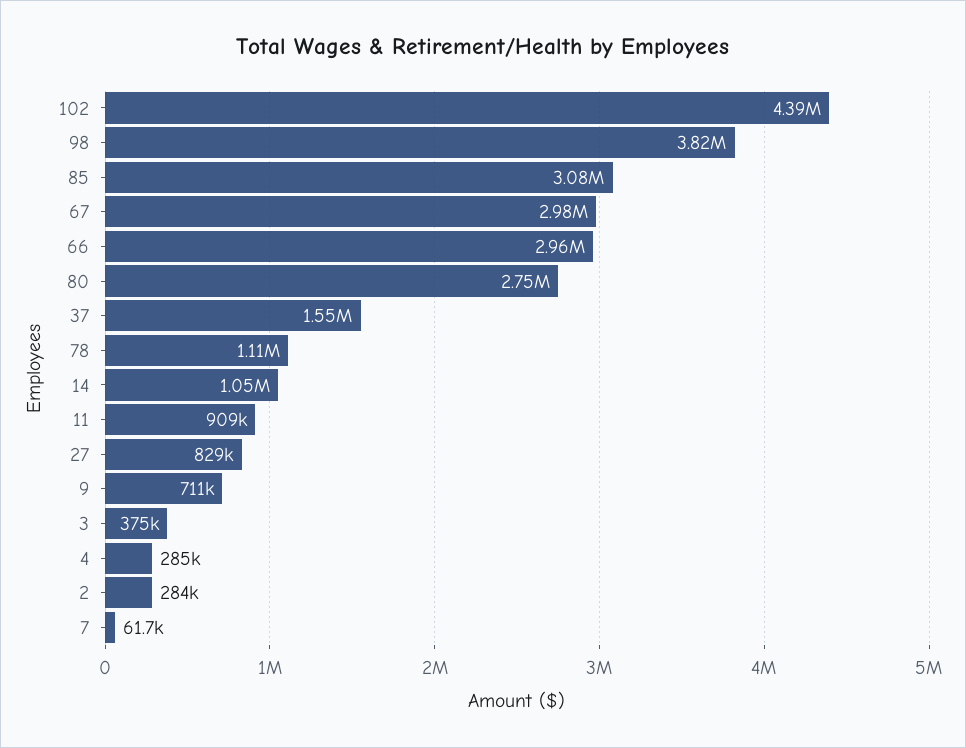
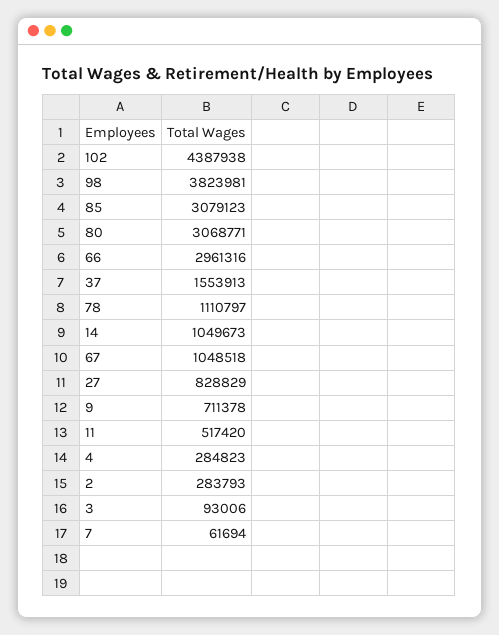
67: 2980000 -> 1048518
80: 2750000 -> 3068771
11: 909000 -> 517420
3: 375000 -> 93006

